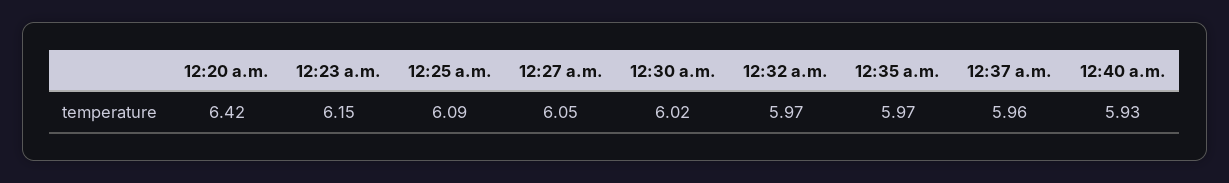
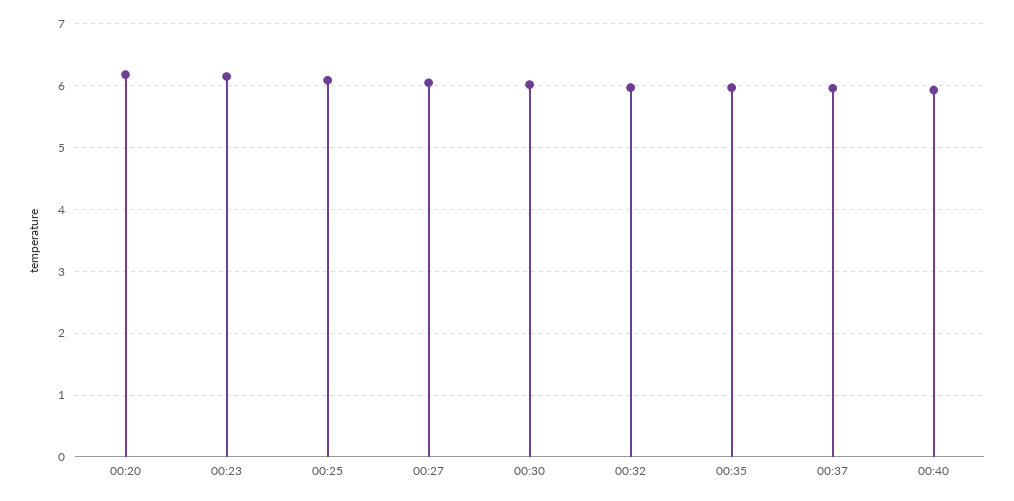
12:20 a.m.: 6.42 -> 6.2

